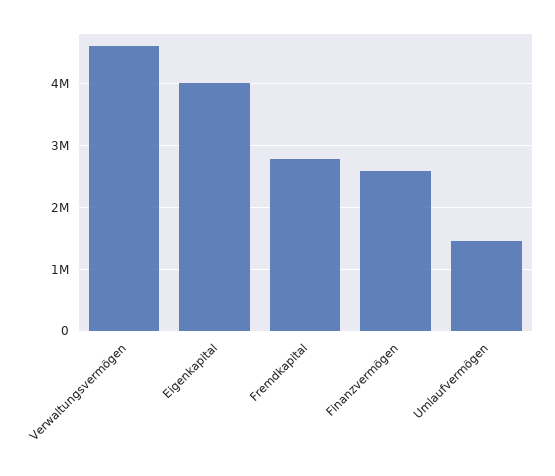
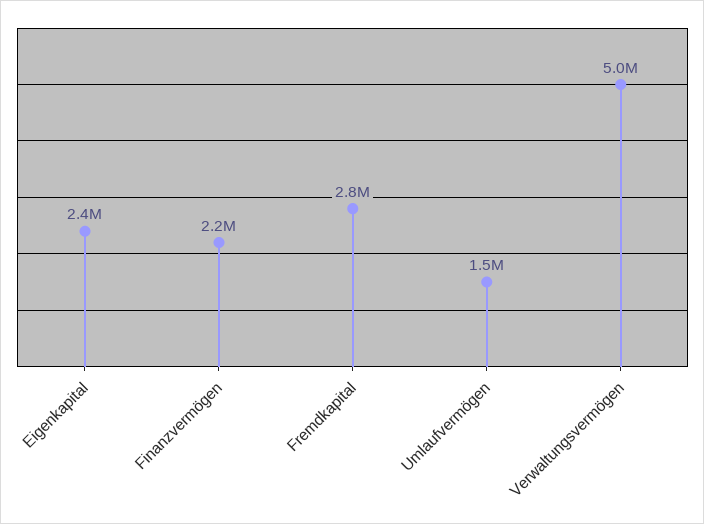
Verwaltungsvermögen: 4600000 -> 5000000
Eigenkapital: 4000000 -> 2400000
Finanzvermögen: 2600000 -> 2200000

